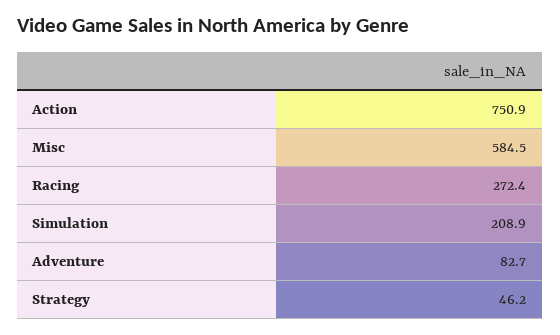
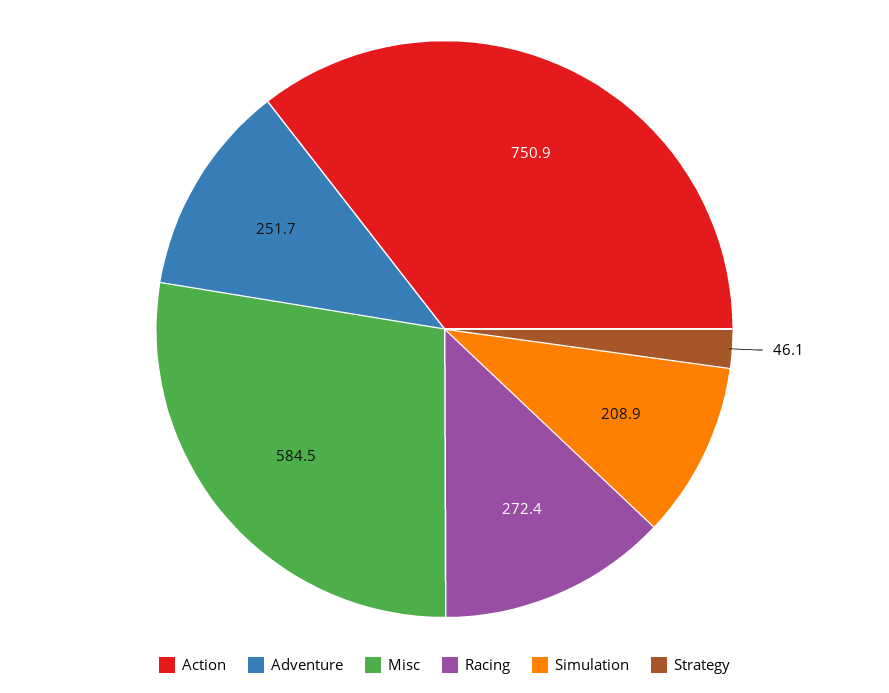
Adventure: 82.7 -> 251.7
Strategy: 46.2 -> 46.1

